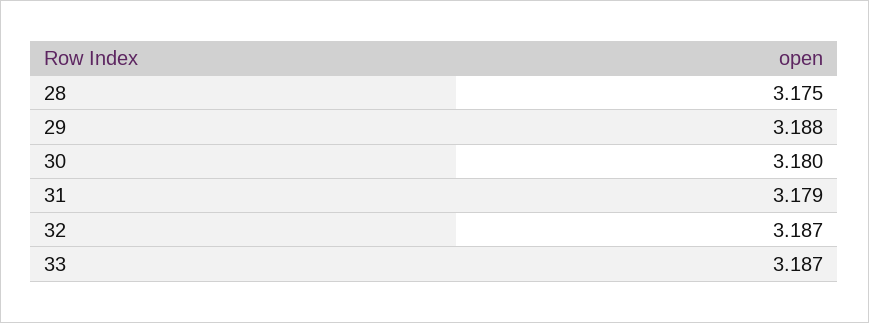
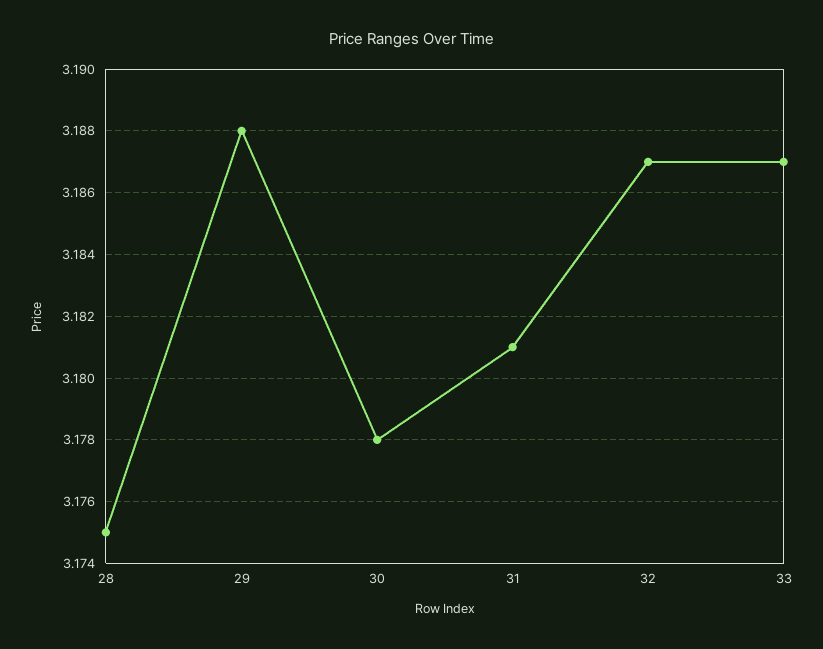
30: 3.18 -> 3.178
31: 3.179 -> 3.181

